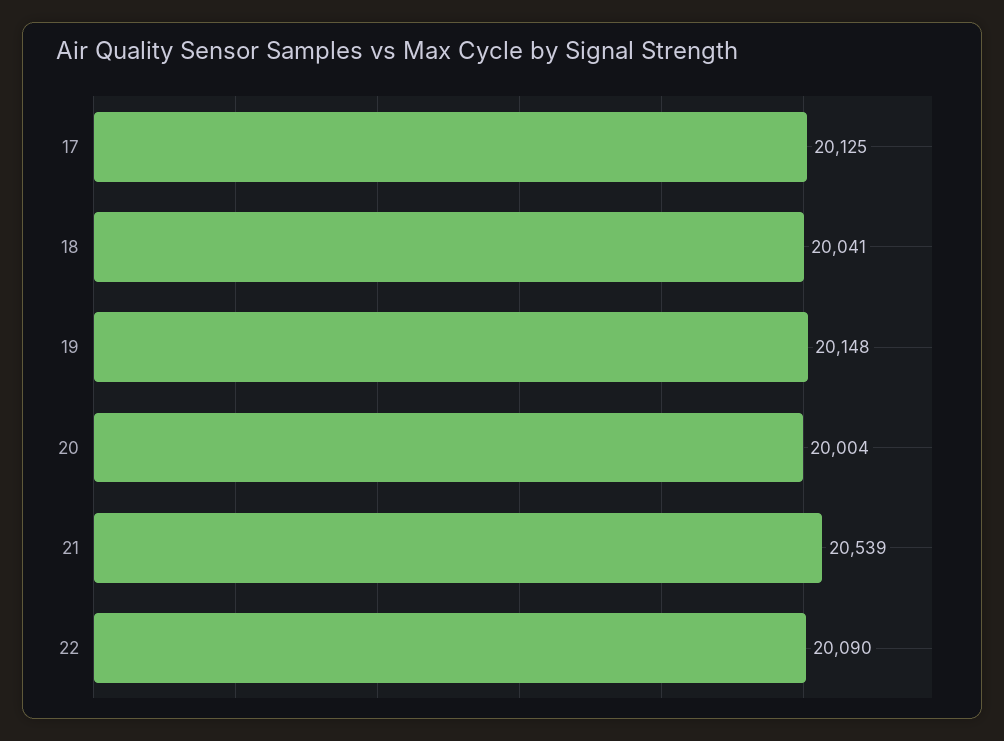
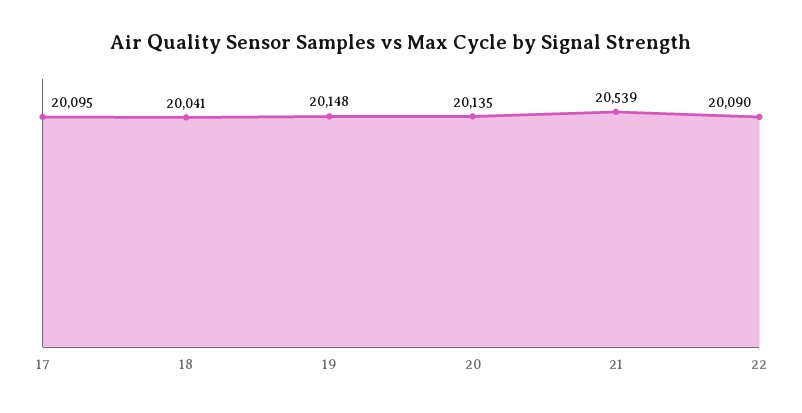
17: 20125 -> 20095
20: 20004 -> 20135

